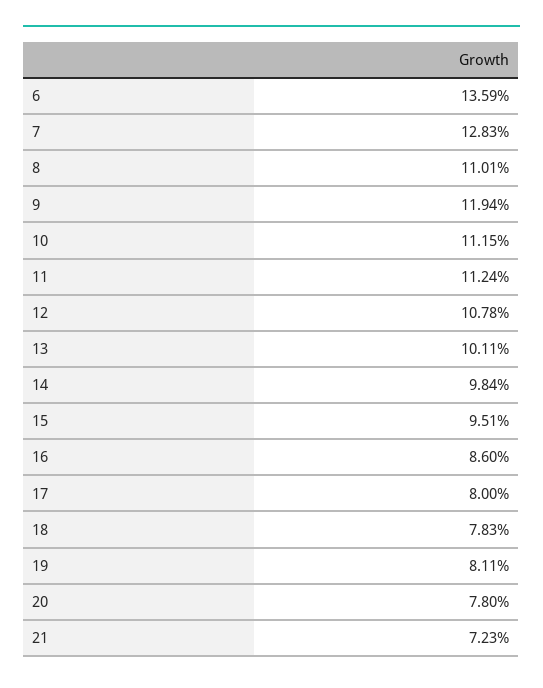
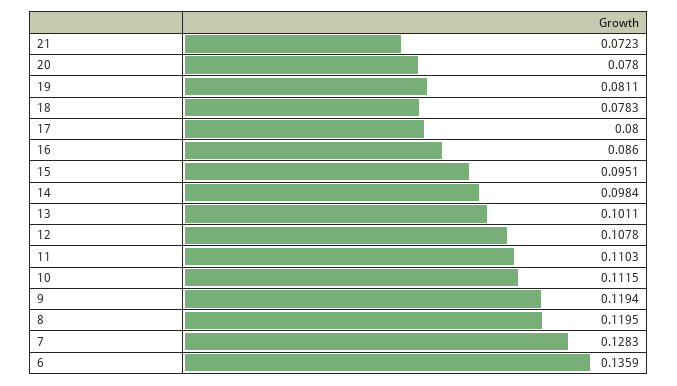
8: 0.1101 -> 0.1195
11: 0.1124 -> 0.1103

